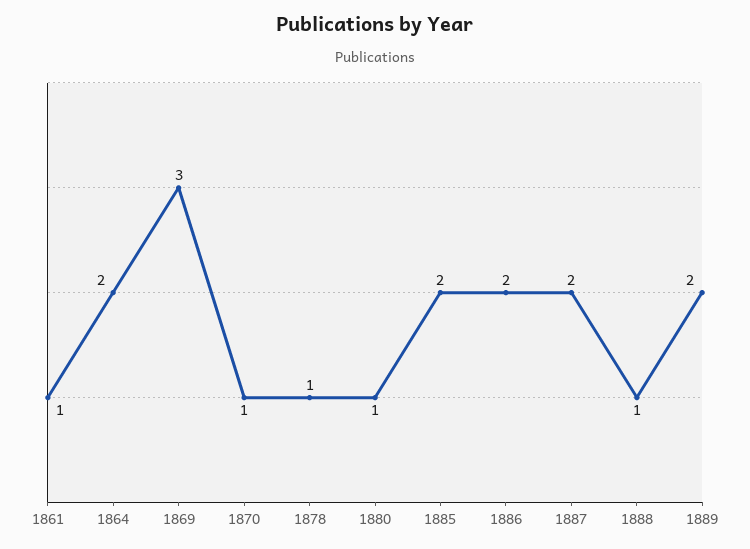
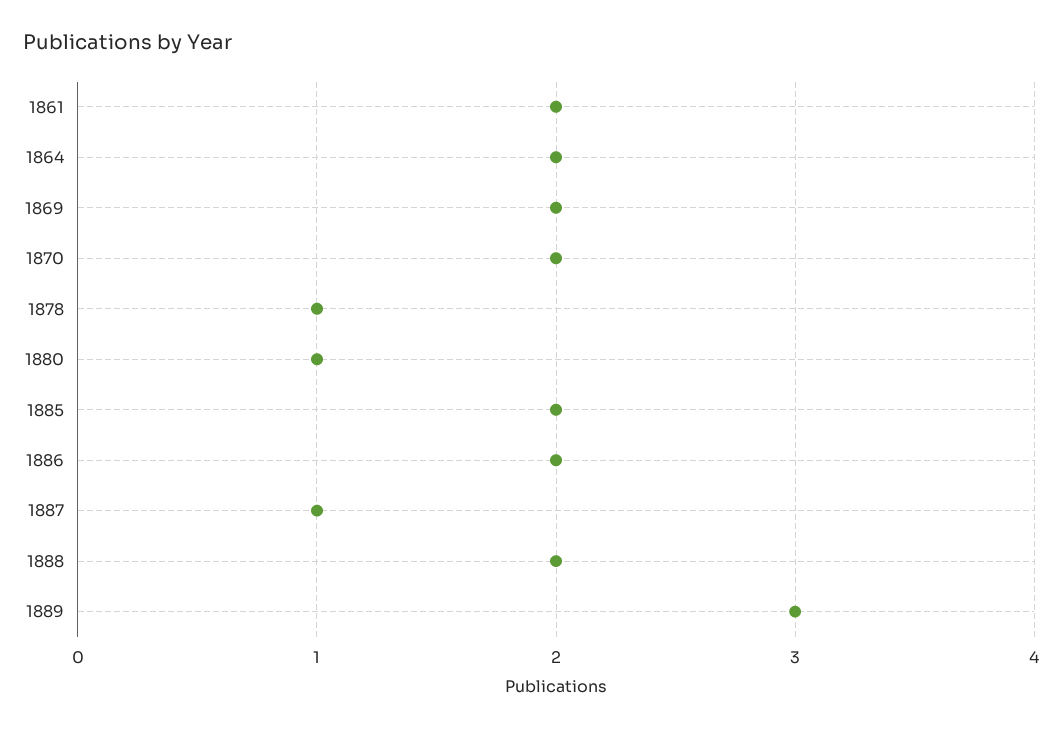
1861: 1 -> 2
1869: 3 -> 2
1870: 1 -> 2
1887: 2 -> 1
1888: 1 -> 2
1889: 2 -> 3

